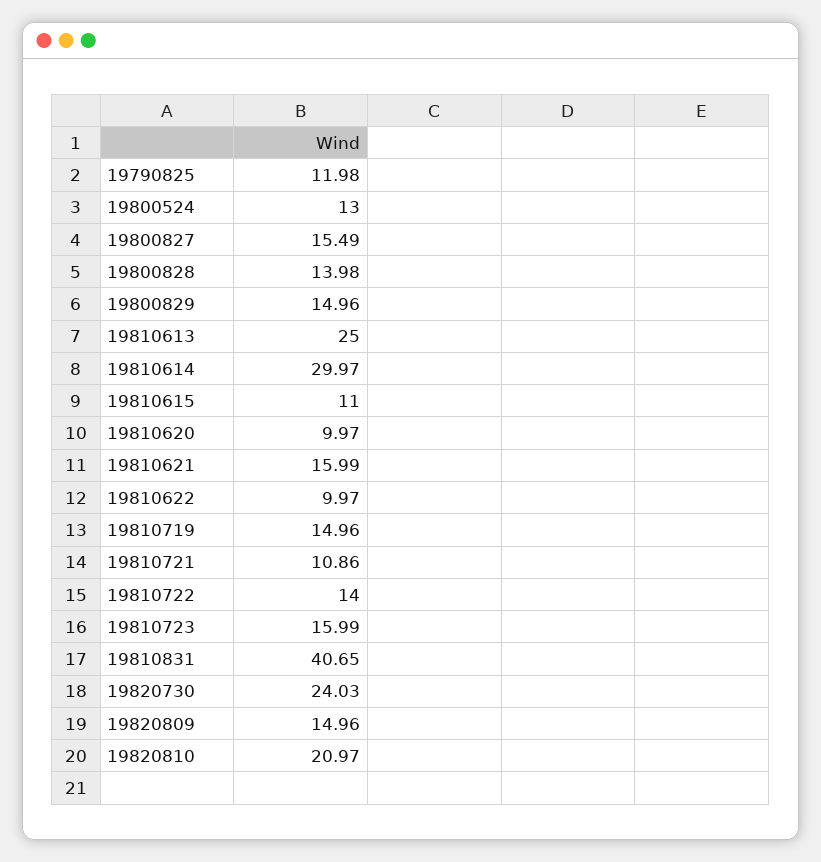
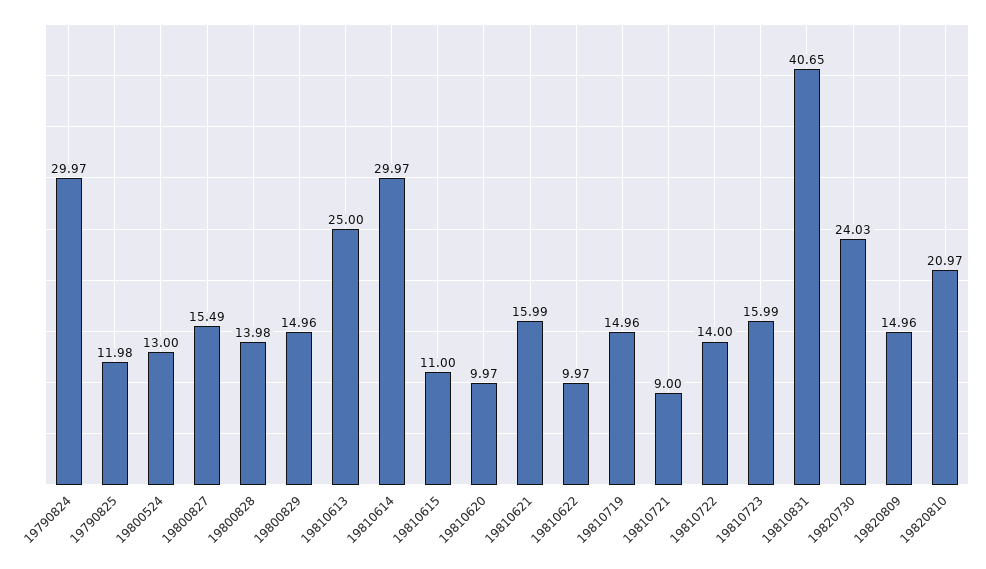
19810721: 10.86 -> 9
19790824: none -> 29.97

